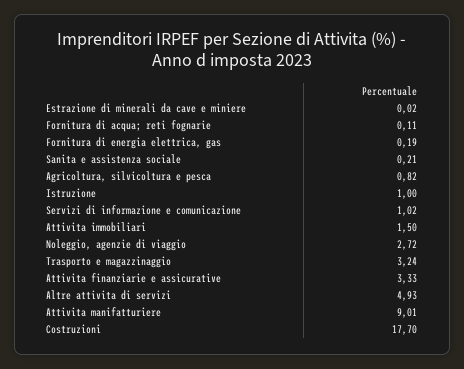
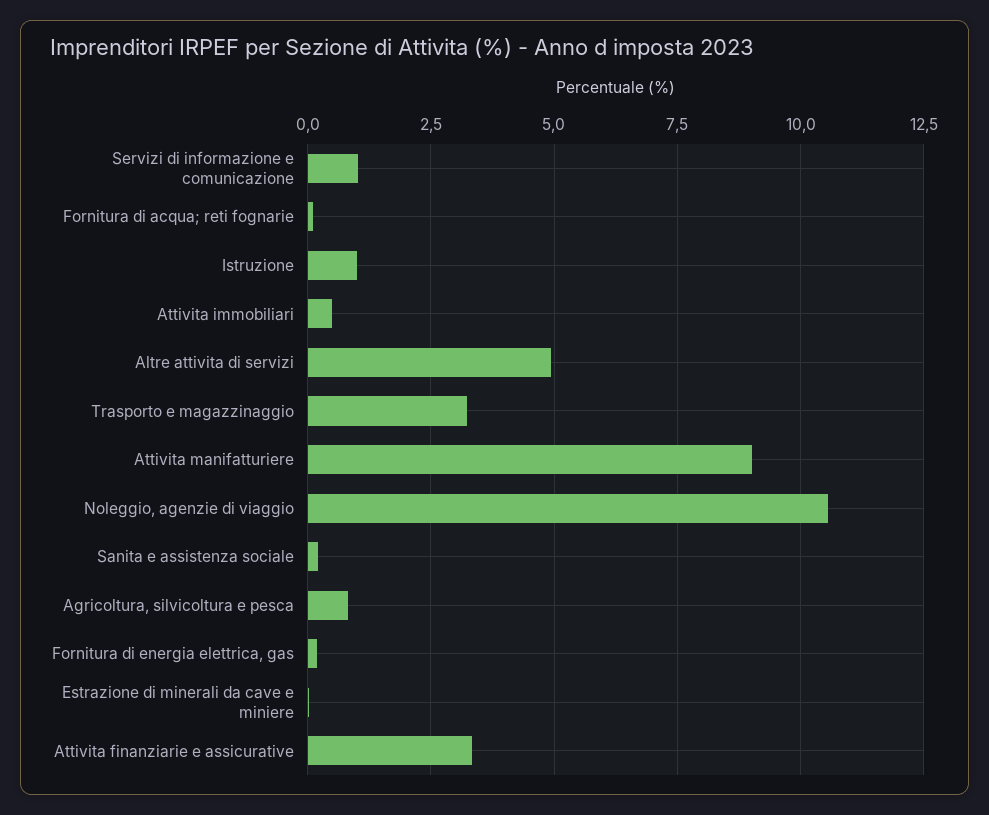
Attivita immobiliari: 1.5 -> 0.5
Noleggio, agenzie di viaggio: 2.72 -> 10.5
Costruzioni: 17.7 -> none

